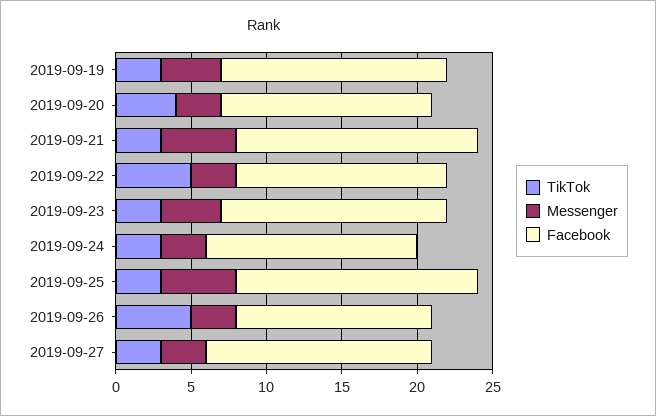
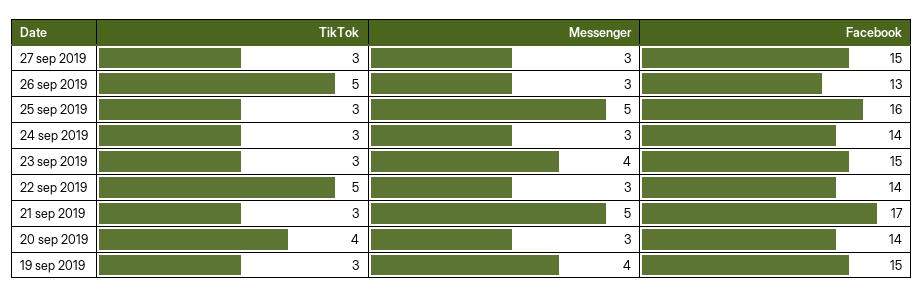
Facebook, 2019-09-21: 16 -> 17

